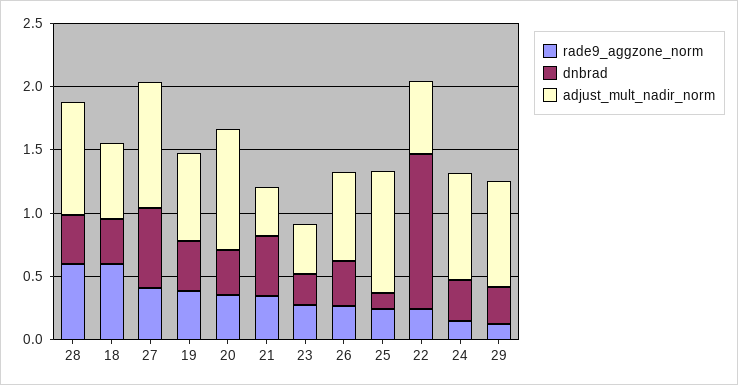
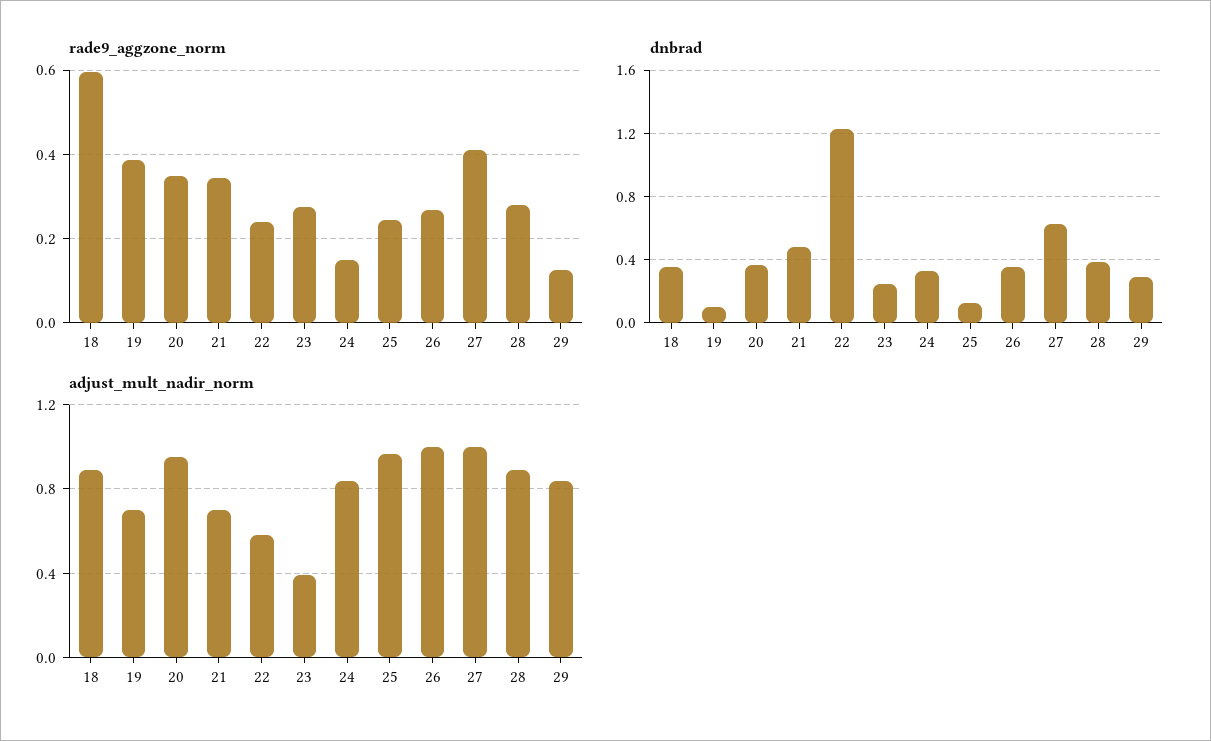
rade9_aggzone_norm, 28: 0.6 -> 0.28
adjust_mult_nadir_norm, 18: 0.6 -> 0.9
dnbrad, 19: 0.4 -> 0.1
adjust_mult_nadir_norm, 21: 0.4 -> 0.7
adjust_mult_nadir_norm, 26: 0.7 -> 1

